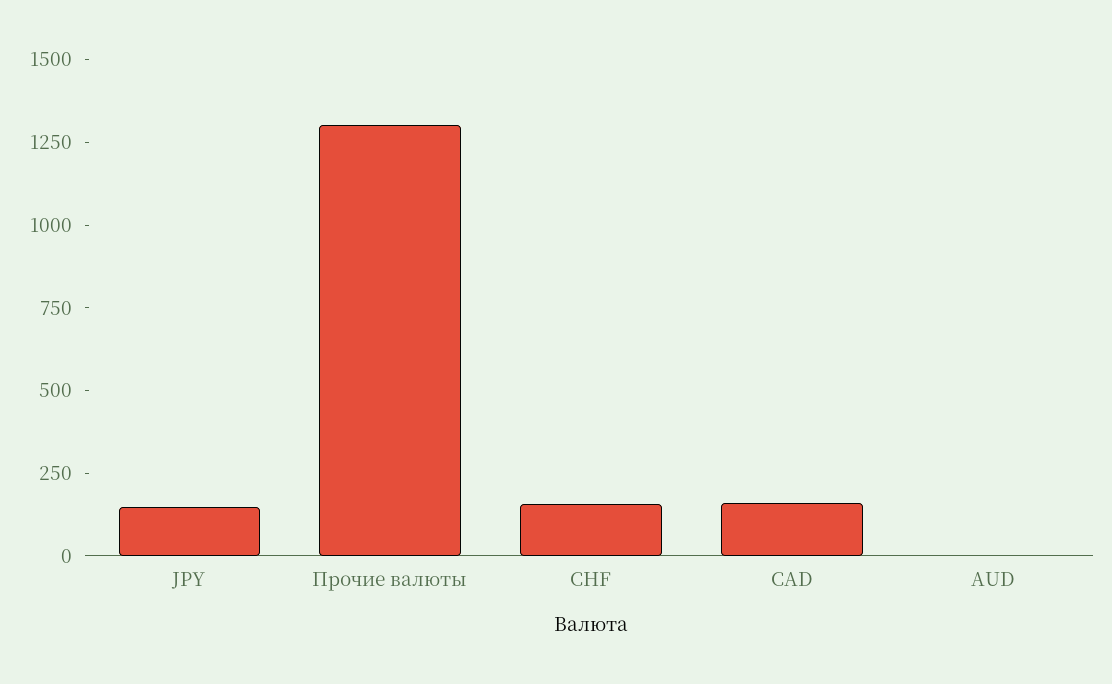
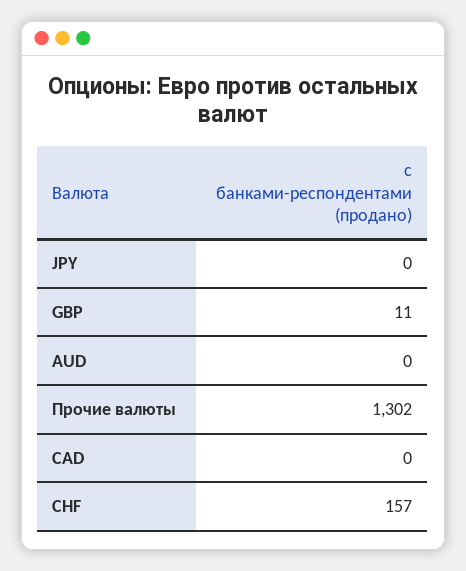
JPY: 150 -> 0
CAD: 150 -> 0
GBP: none -> 11

